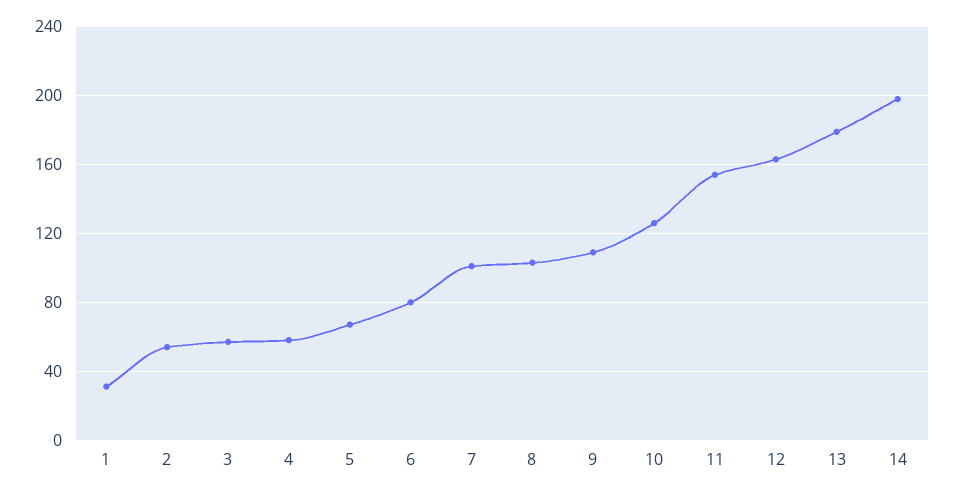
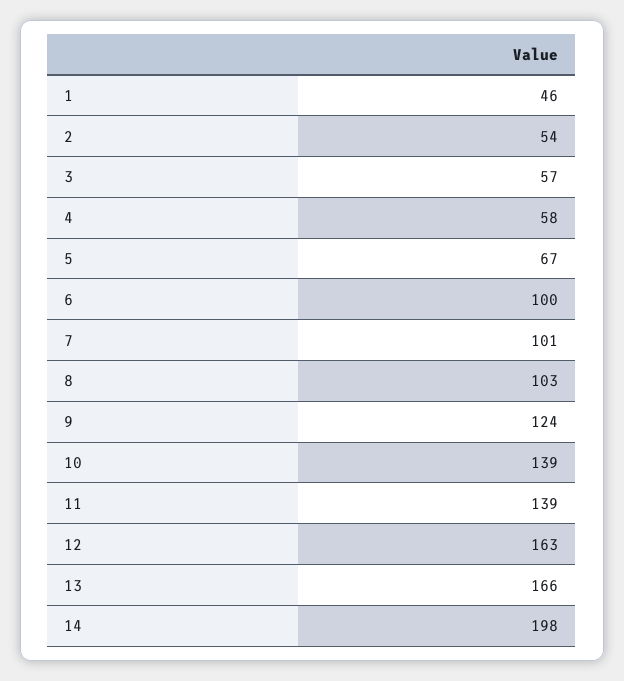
1: 30 -> 46
6: 80 -> 100
9: 110 -> 124
10: 125 -> 139
11: 155 -> 139
13: 180 -> 166

